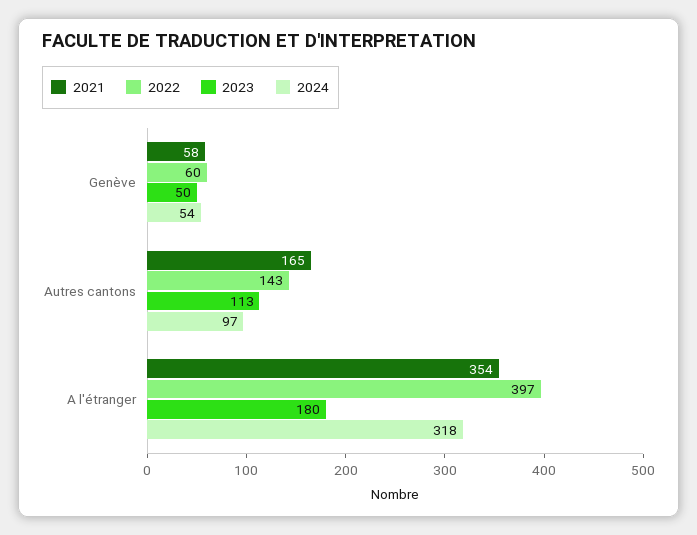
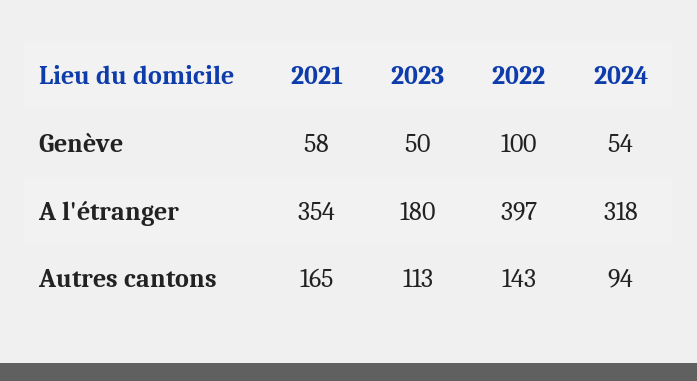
2022, Genève: 60 -> 100
2024, Autres cantons: 97 -> 94

